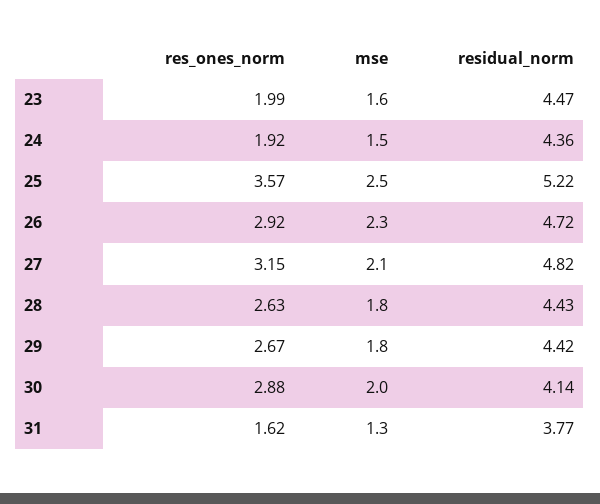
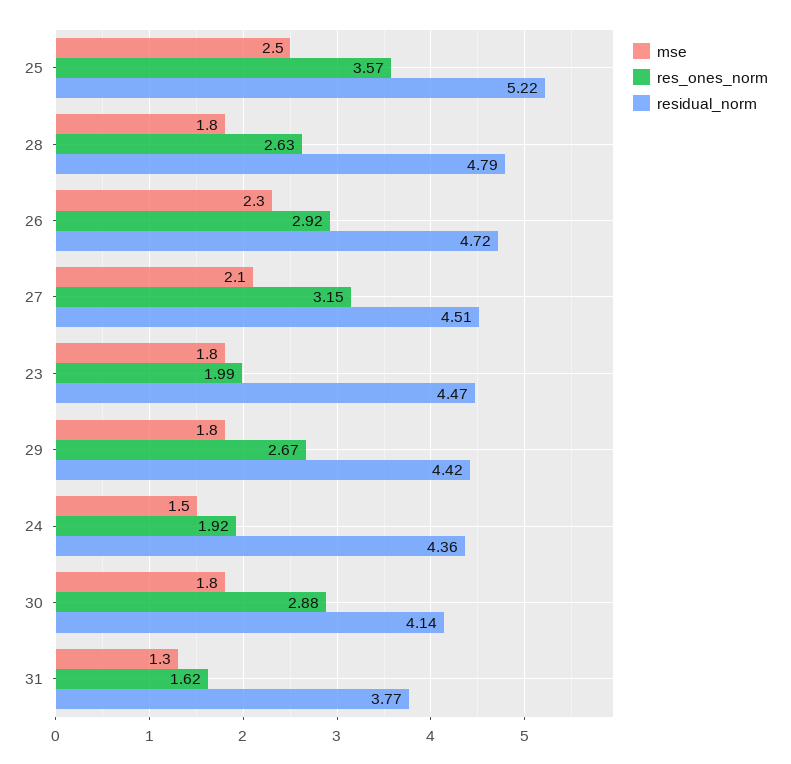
mse, 23: 1.6 -> 1.8
residual_norm, 27: 4.82 -> 4.51
residual_norm, 28: 4.43 -> 4.79
mse, 30: 2 -> 1.8

